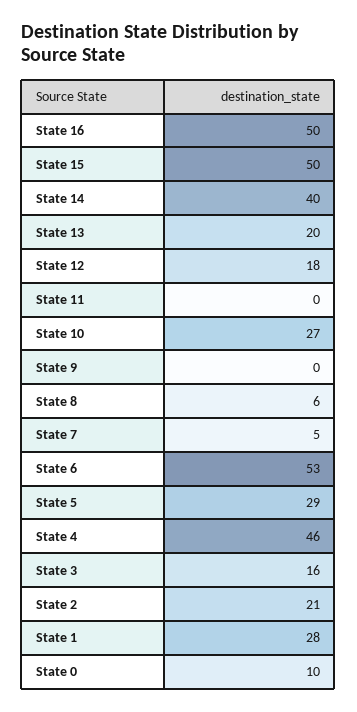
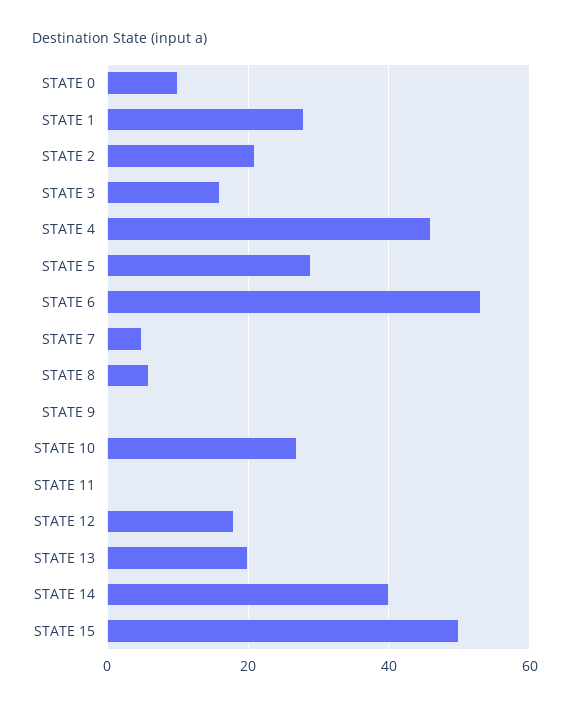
State 16: 50 -> none

